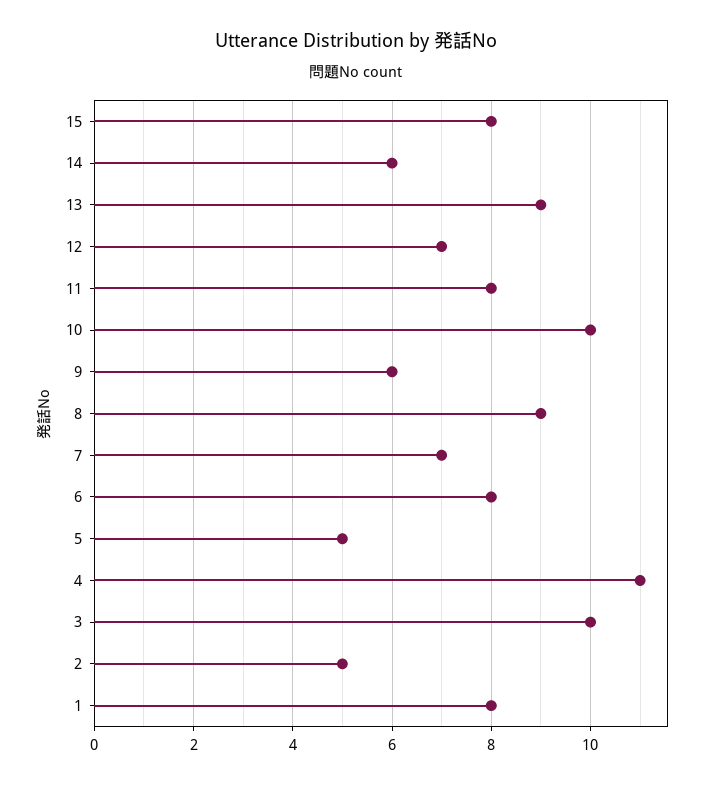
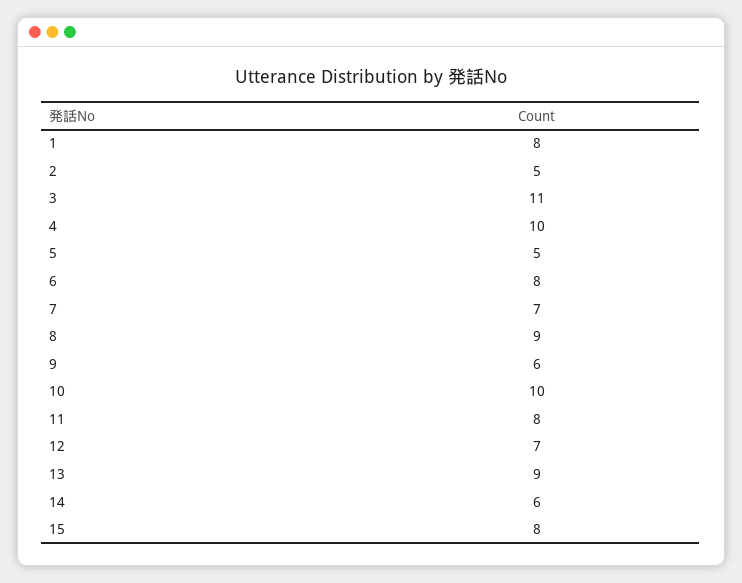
4: 11 -> 10
3: 10 -> 11

